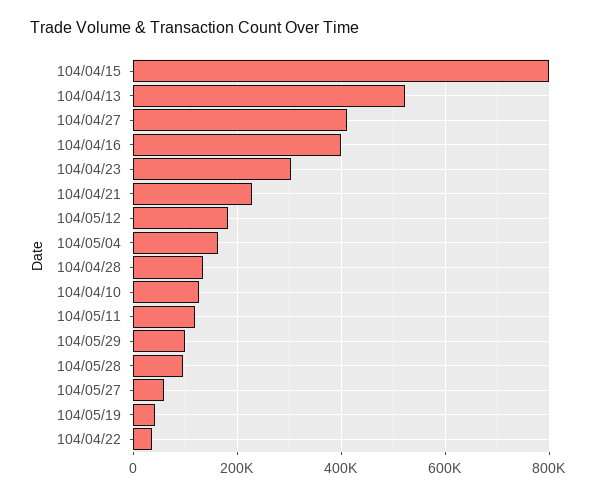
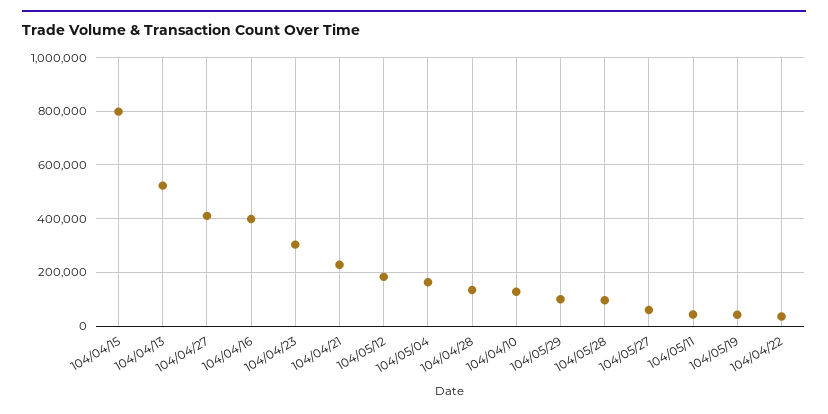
104/05/11: 120000 -> 50000

